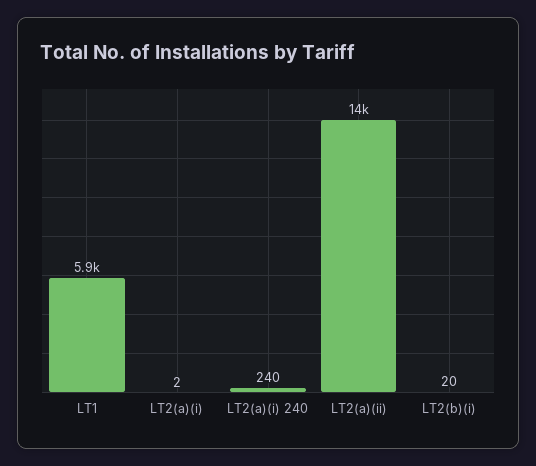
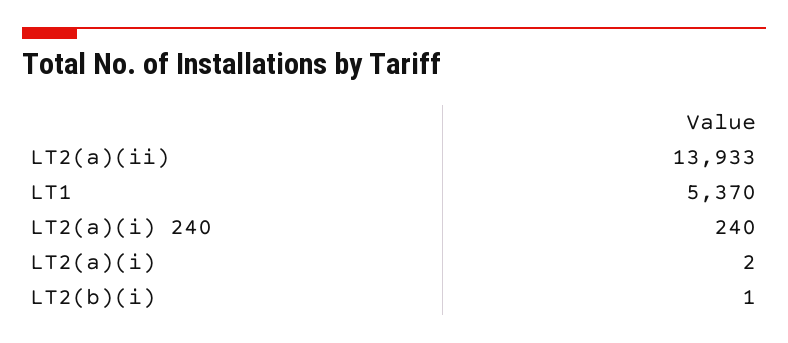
LT1: 5900 -> 5370
LT2(b)(i): 20 -> 1

